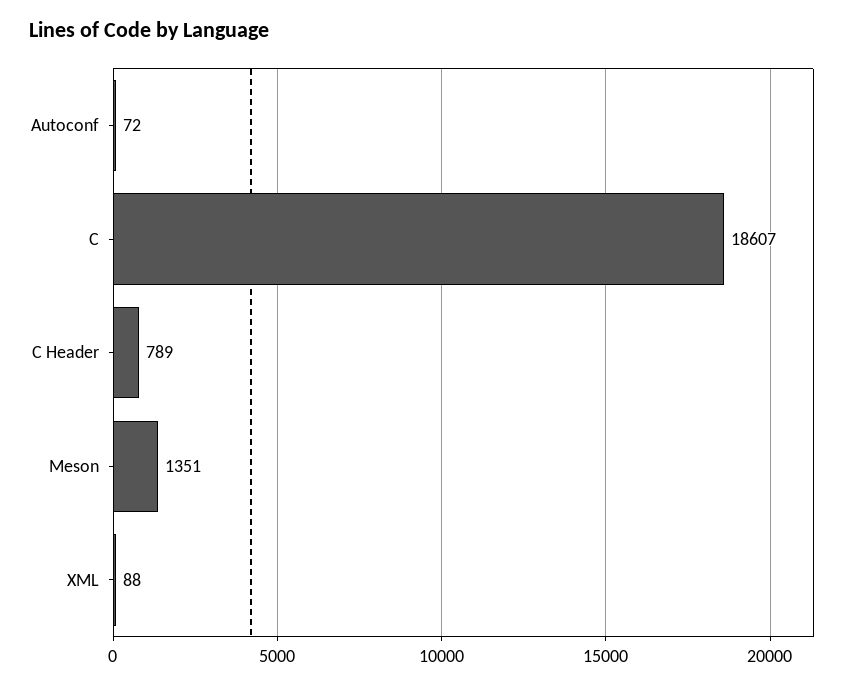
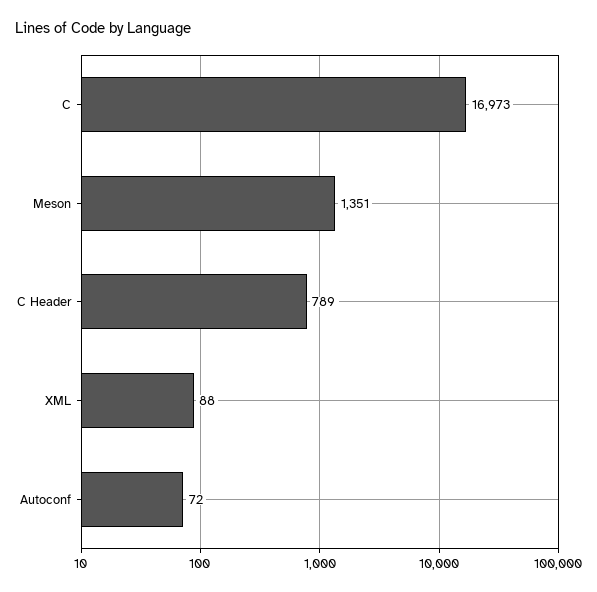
C: 18607 -> 16973

